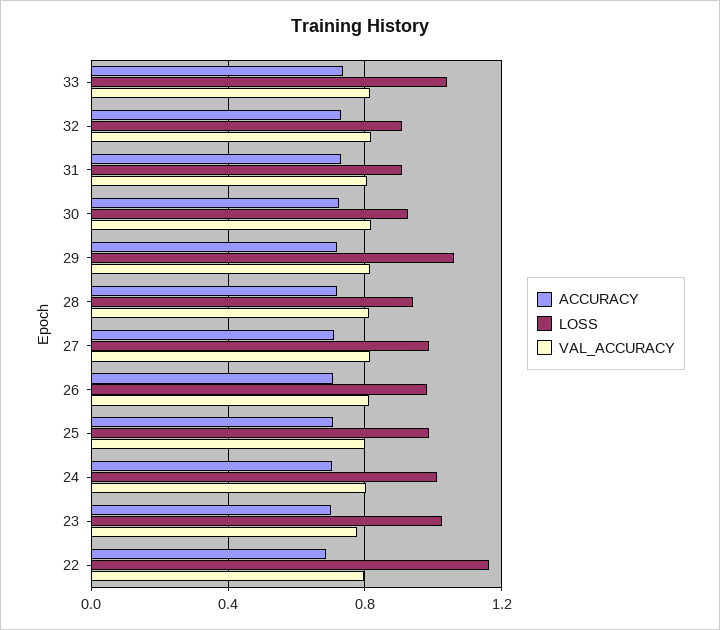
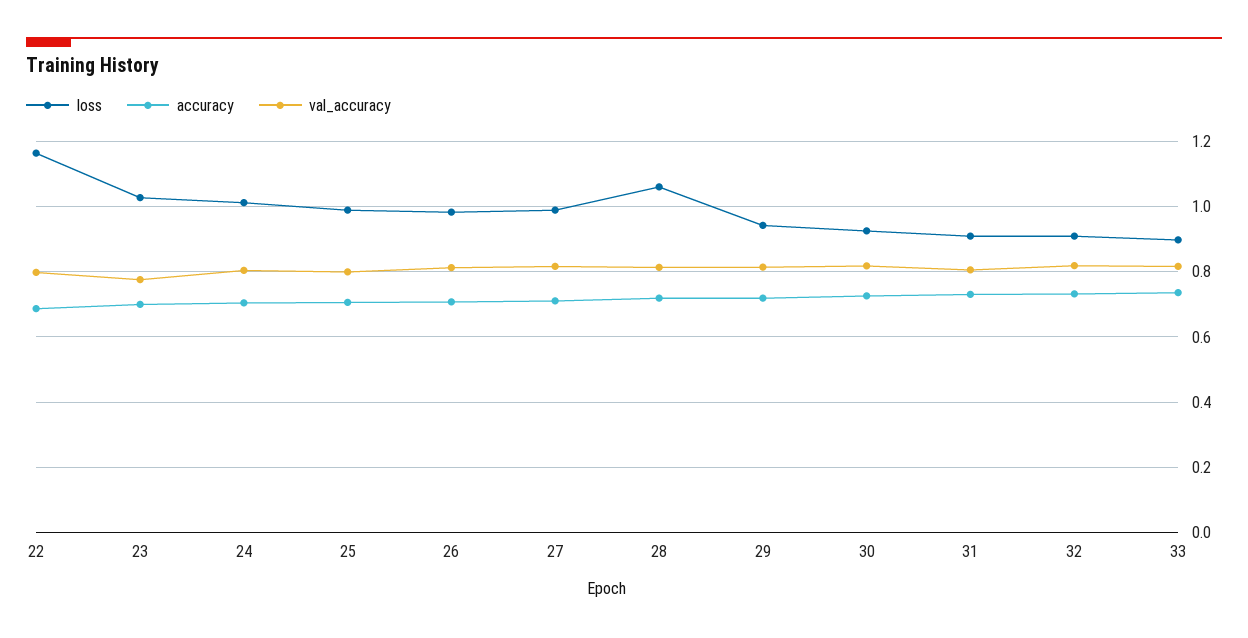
LOSS, 33: 1.05 -> 0.9
LOSS, 29: 1.05 -> 0.94
LOSS, 28: 0.95 -> 1.06

